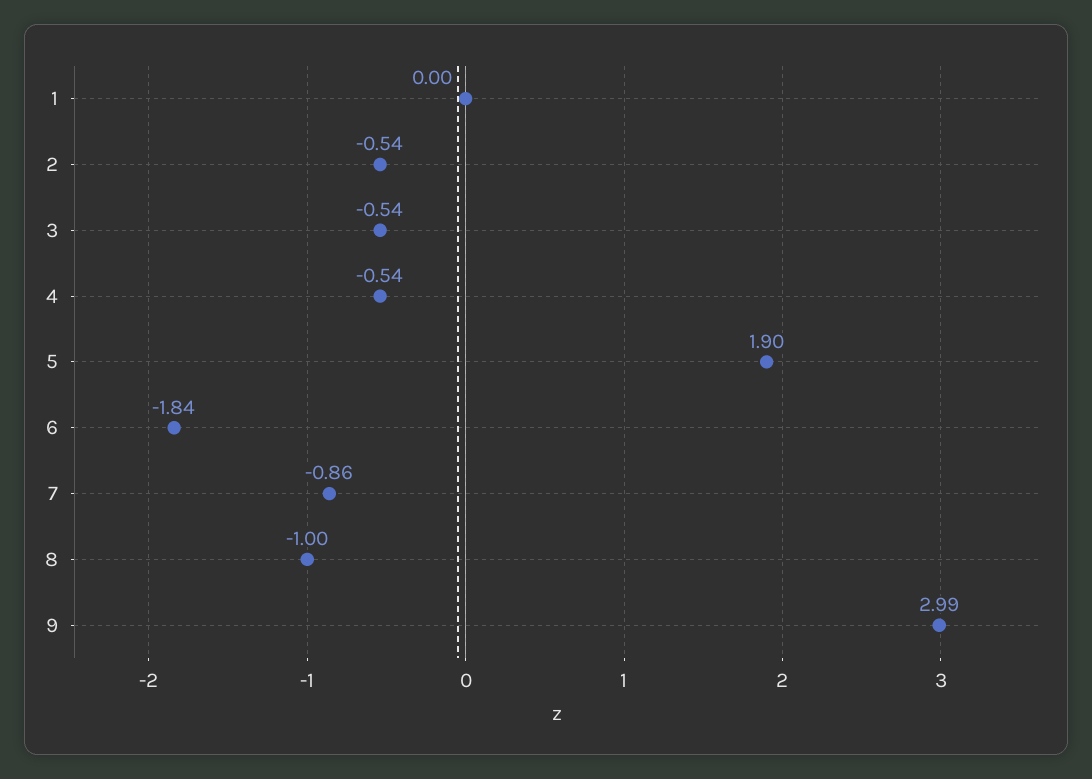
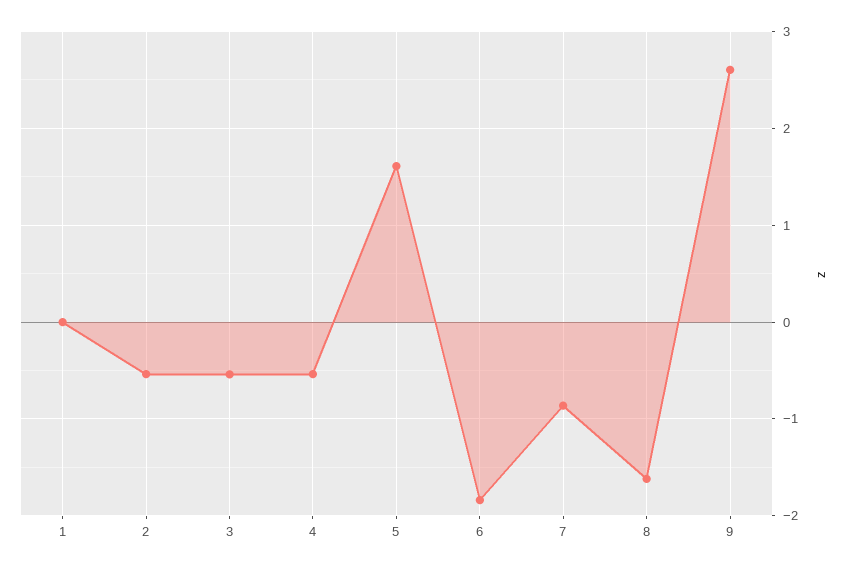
5: 1.9 -> 1.6
8: -1 -> -1.6
9: 2.99 -> 2.6

